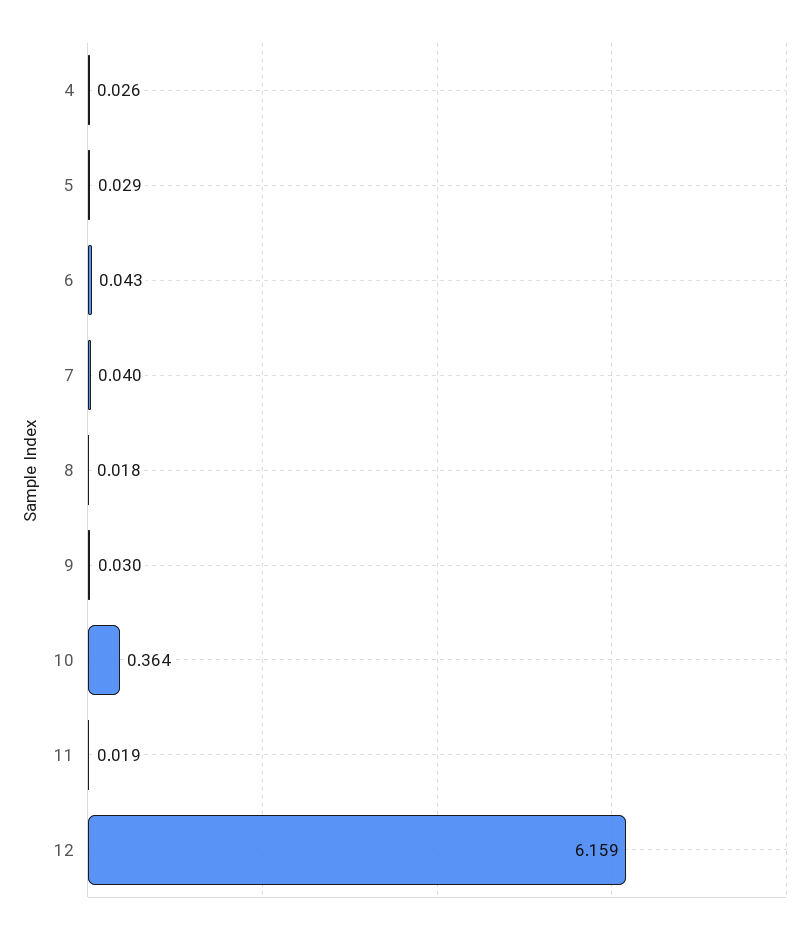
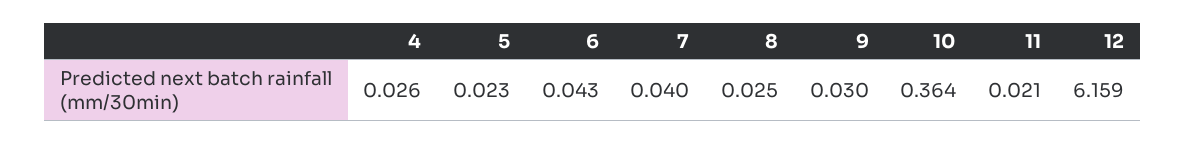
5: 0.029 -> 0.023
8: 0.018 -> 0.025
11: 0.019 -> 0.021

